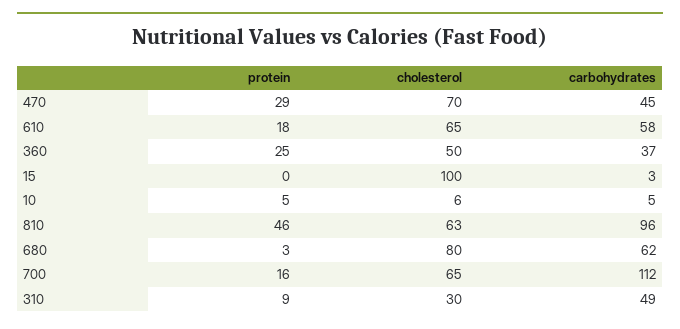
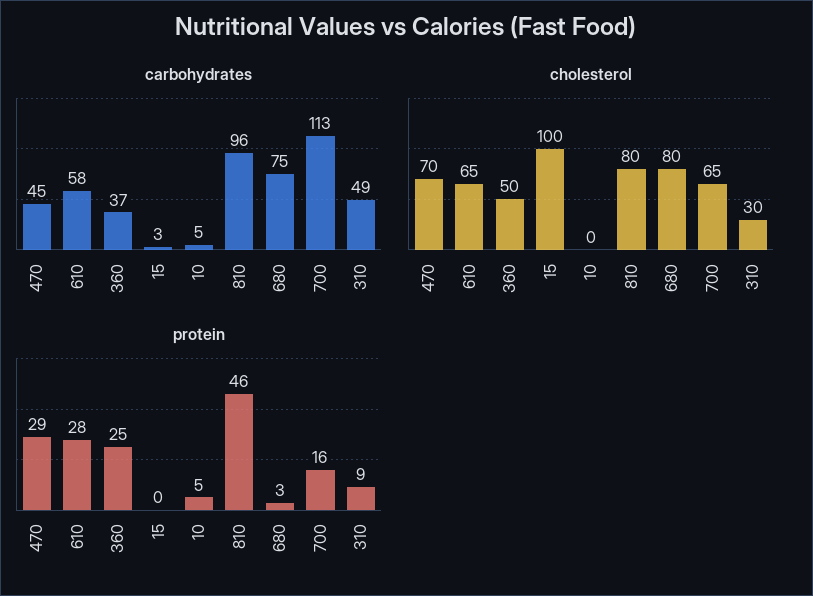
protein, 610: 18 -> 28
cholesterol, 10: 6 -> 0
cholesterol, 810: 63 -> 80
carbohydrates, 680: 62 -> 75
carbohydrates, 700: 112 -> 113

